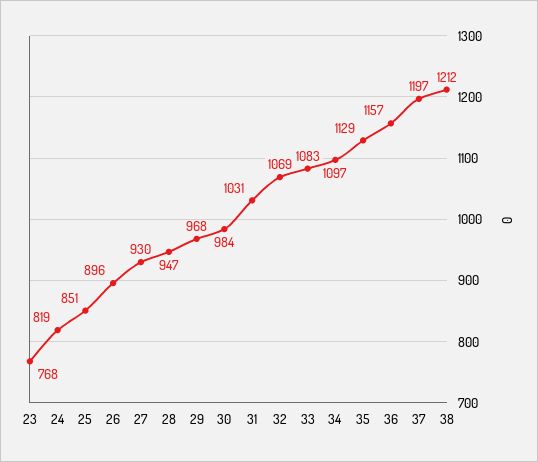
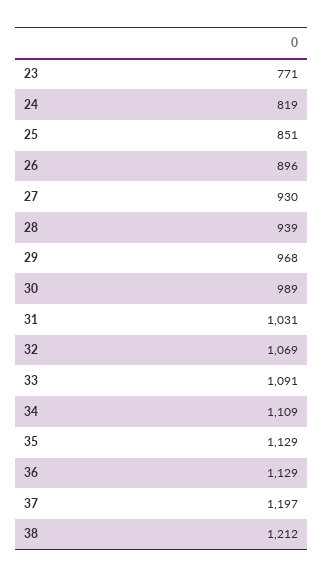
23: 768 -> 771
28: 947 -> 939
30: 984 -> 989
33: 1083 -> 1091
34: 1097 -> 1109
36: 1157 -> 1129

